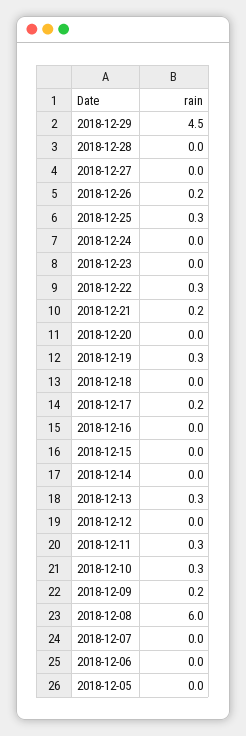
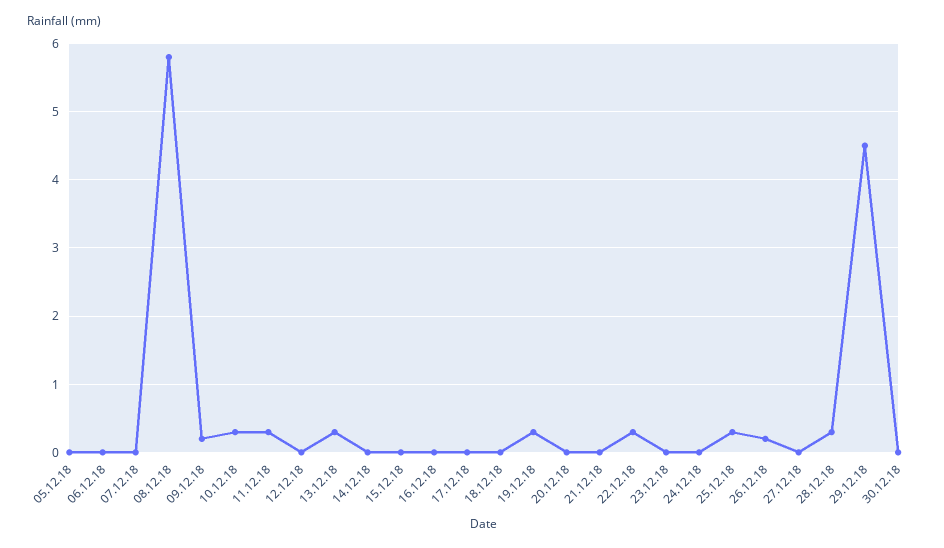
2018-12-28: 0 -> 0.3
2018-12-21: 0.2 -> 0
2018-12-17: 0.2 -> 0
2018-12-08: 6 -> 5.8
30.12.18: none -> 0

